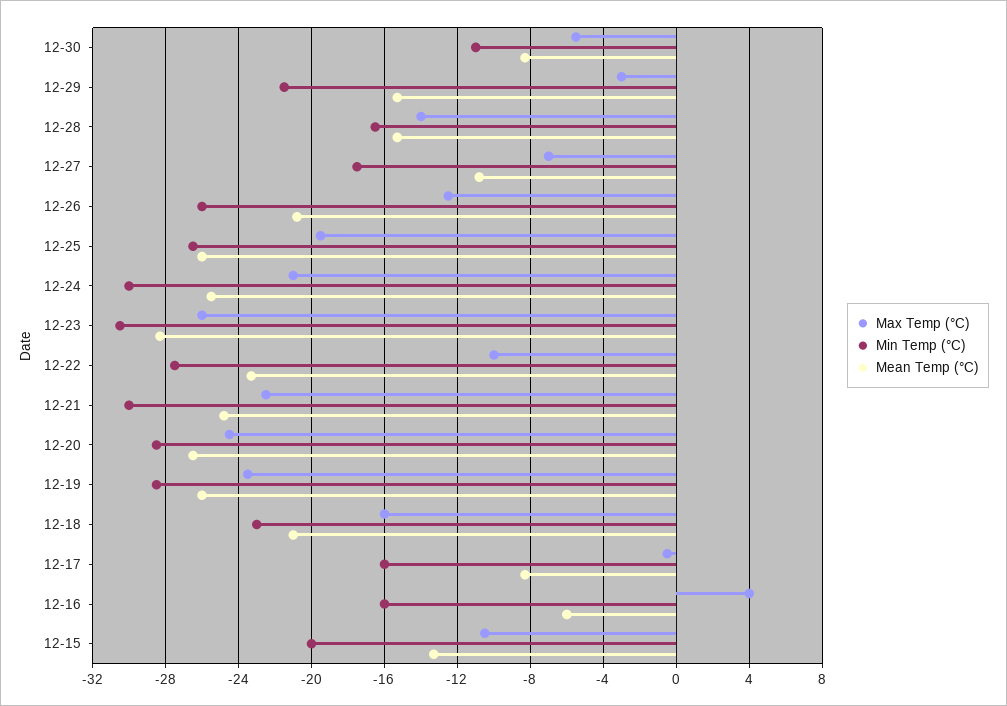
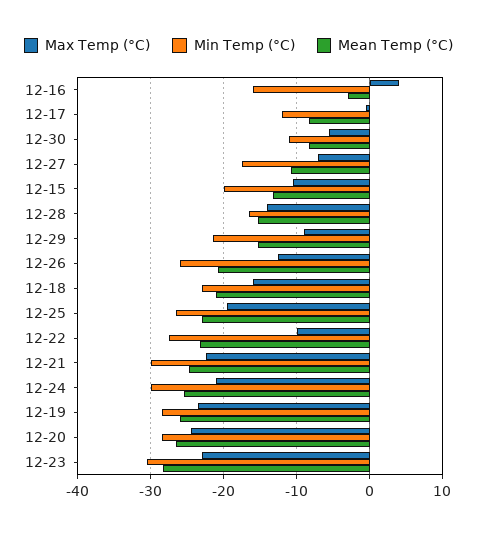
Max Temp (°C), 12-29: -3 -> -9
Mean Temp (°C), 12-25: -26 -> -23
Max Temp (°C), 12-23: -26 -> -23
Min Temp (°C), 12-17: -16 -> -12
Mean Temp (°C), 12-16: -6 -> -3

